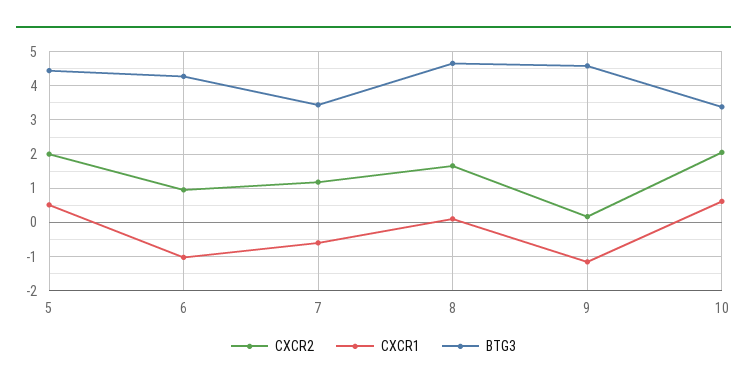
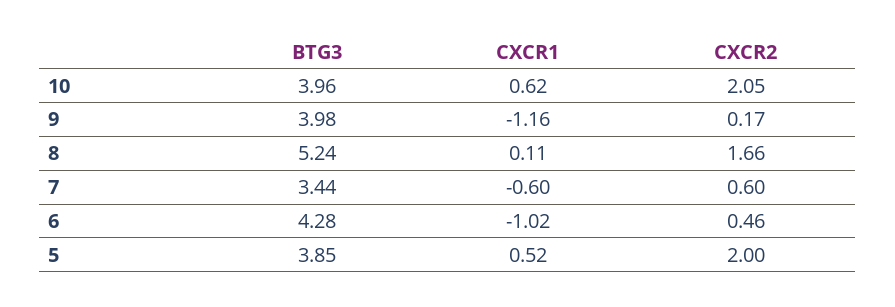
BTG3, 5: 4.4 -> 3.85
CXCR2, 6: 1 -> 0.46
CXCR2, 7: 1.2 -> 0.6
BTG3, 8: 4.6 -> 5.24
BTG3, 9: 4.6 -> 3.98
BTG3, 10: 3.4 -> 3.96

